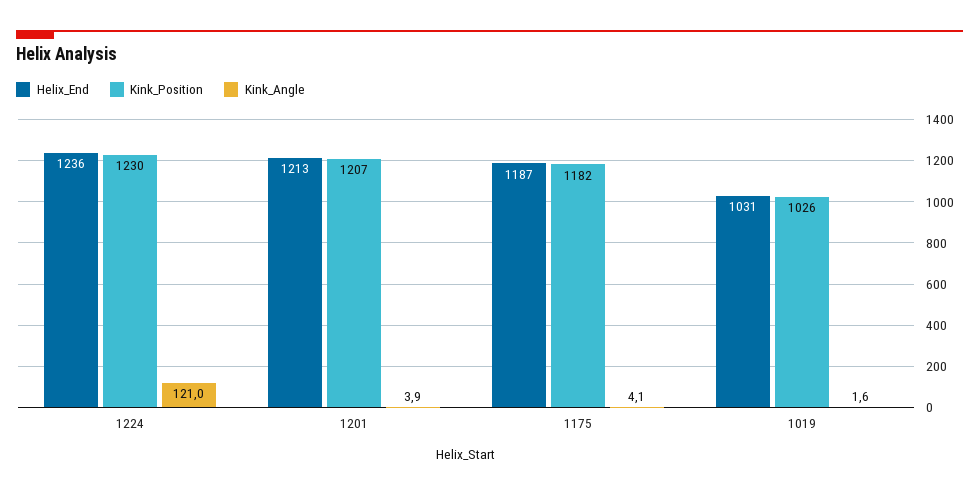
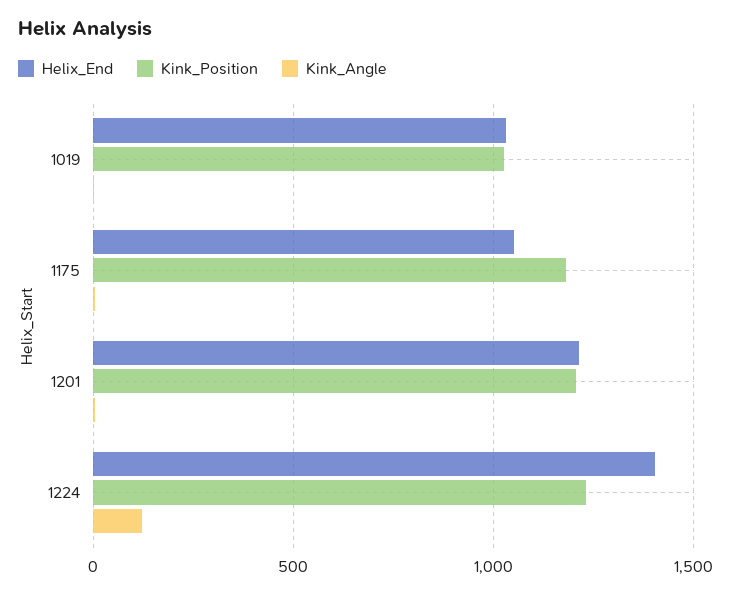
Helix_End, 1224: 1236 -> 1400
Helix_End, 1175: 1187 -> 1050

